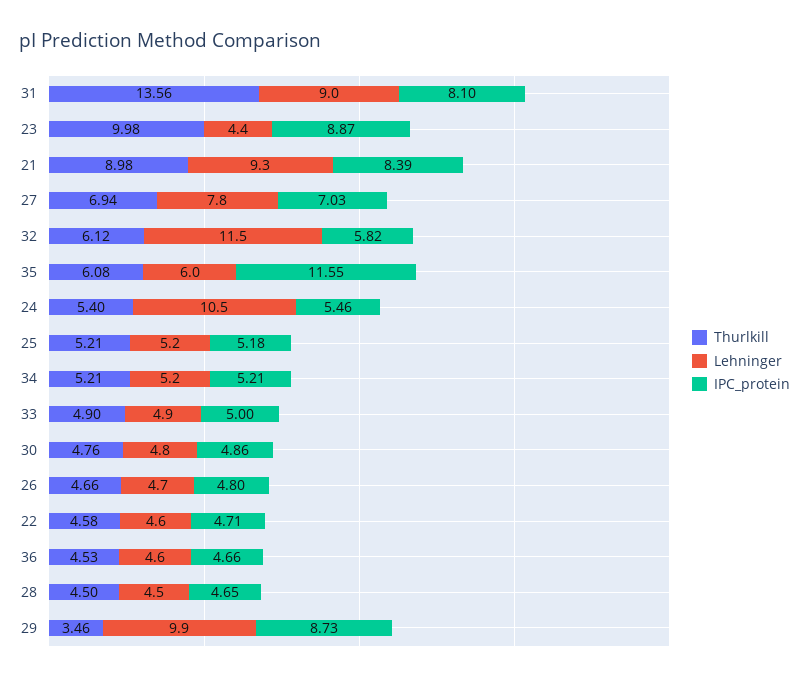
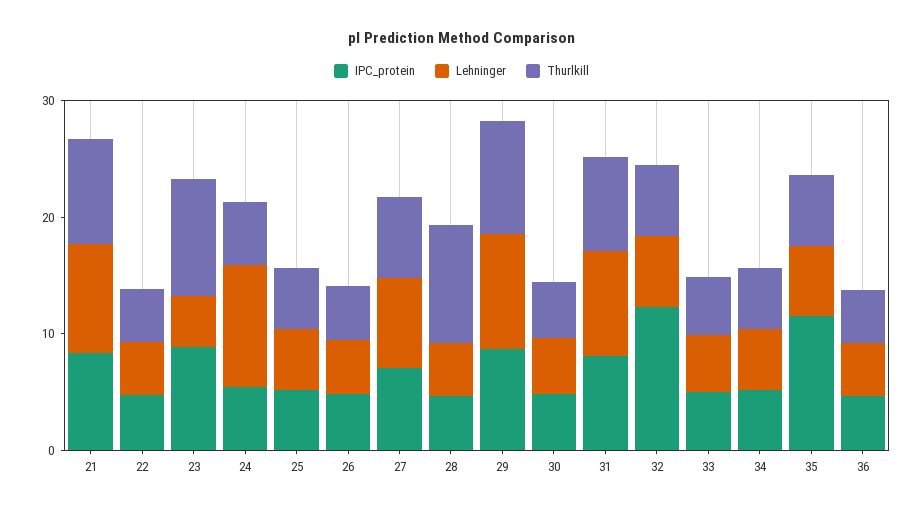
Thurlkill, 31: 13.56 -> 8
Lehninger, 32: 11.5 -> 6
IPC_protein, 32: 5.82 -> 12
Thurlkill, 28: 4.5 -> 10
Thurlkill, 29: 3.46 -> 10

